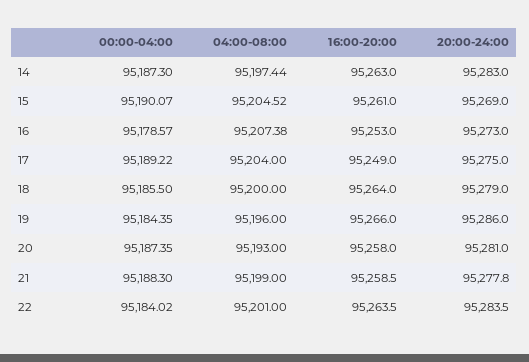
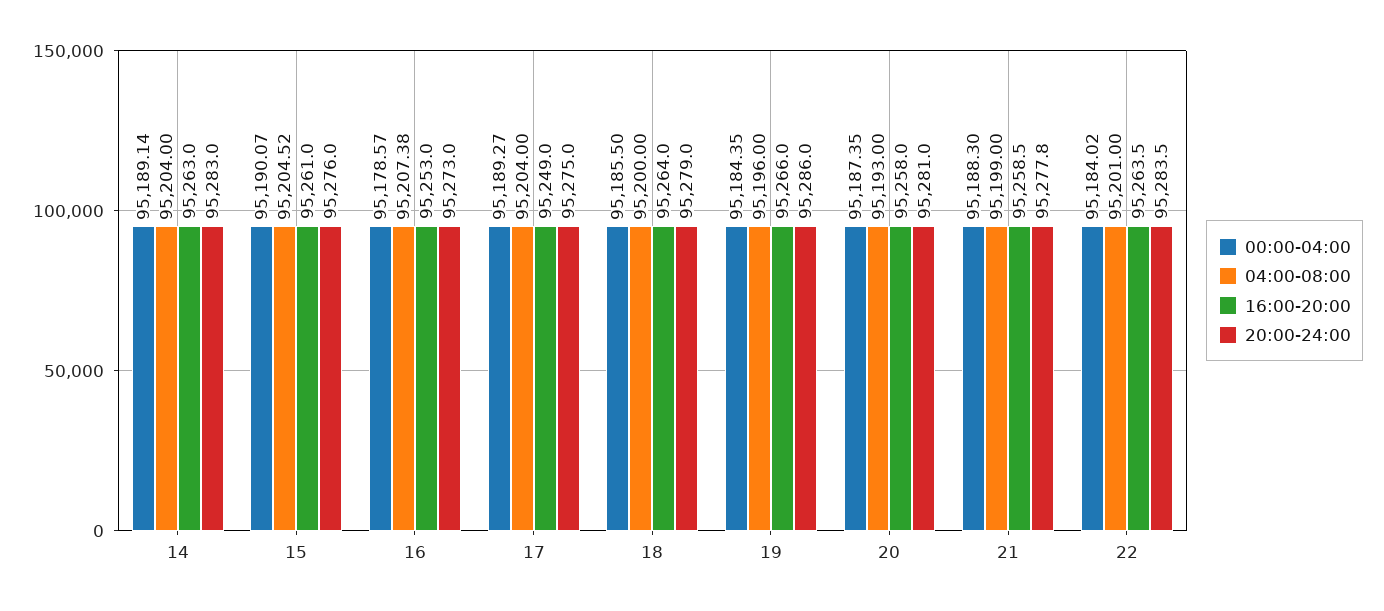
00:00-04:00, 14: 95187.3 -> 95189.14
04:00-08:00, 14: 95197.44 -> 95204
20:00-24:00, 15: 95269 -> 95276
00:00-04:00, 17: 95189.22 -> 95189.27

